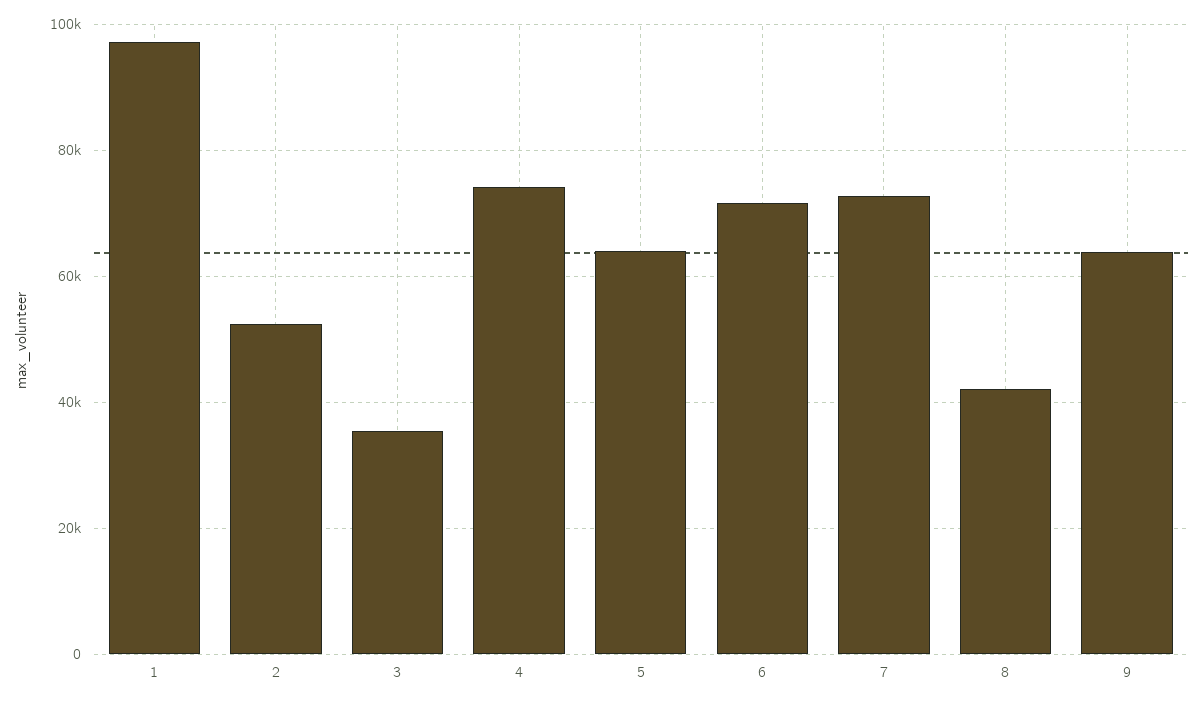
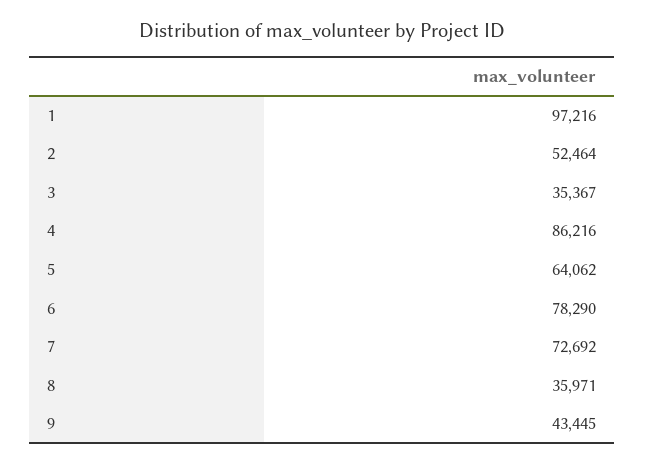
4: 74000 -> 86216
6: 72000 -> 78290
8: 42000 -> 35971
9: 64000 -> 43445

